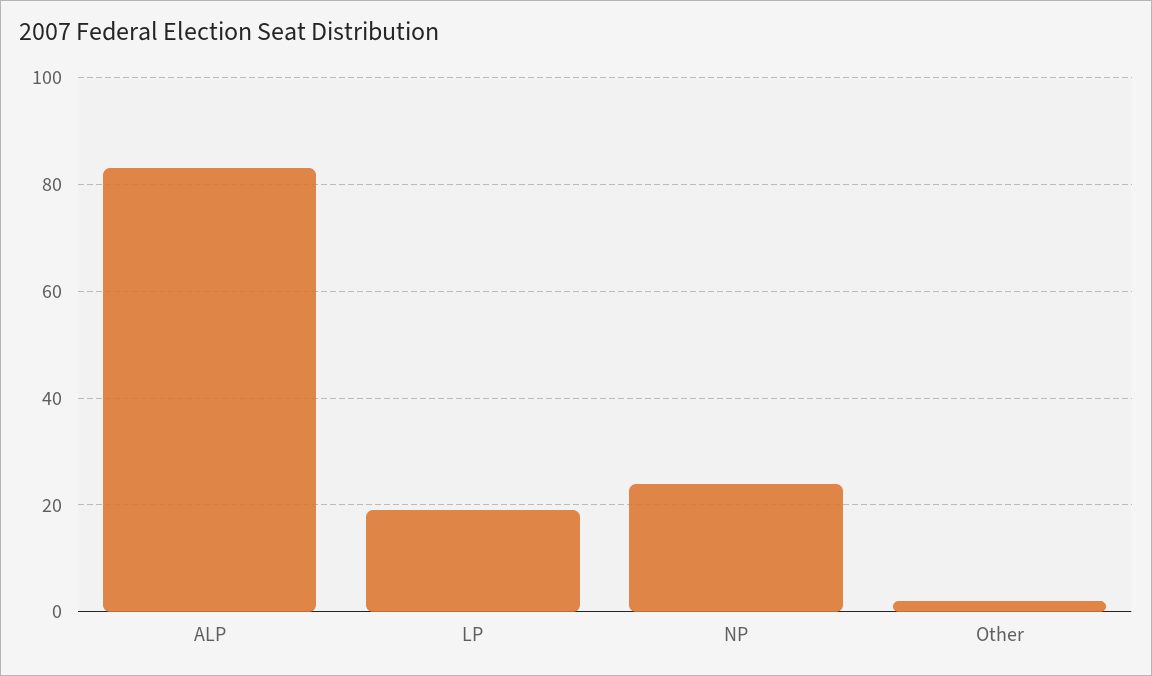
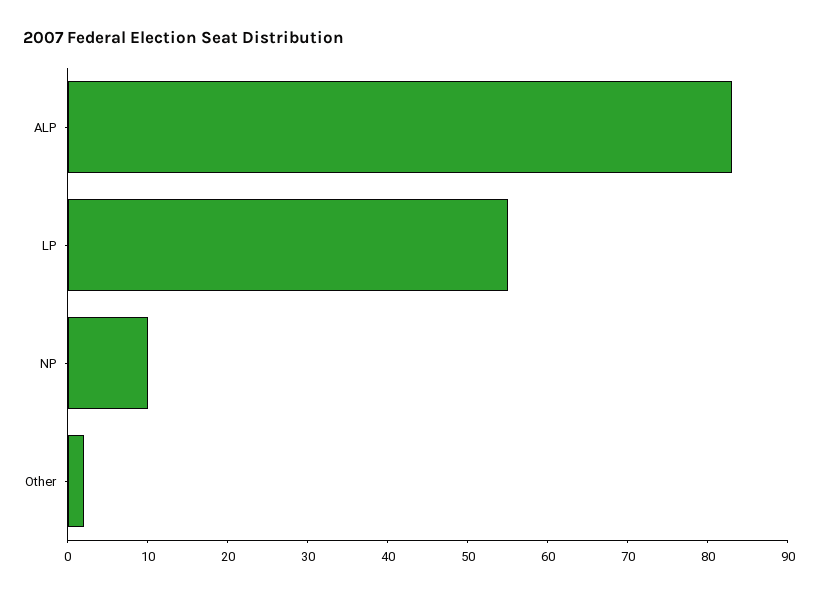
LP: 20 -> 55
NP: 25 -> 10

